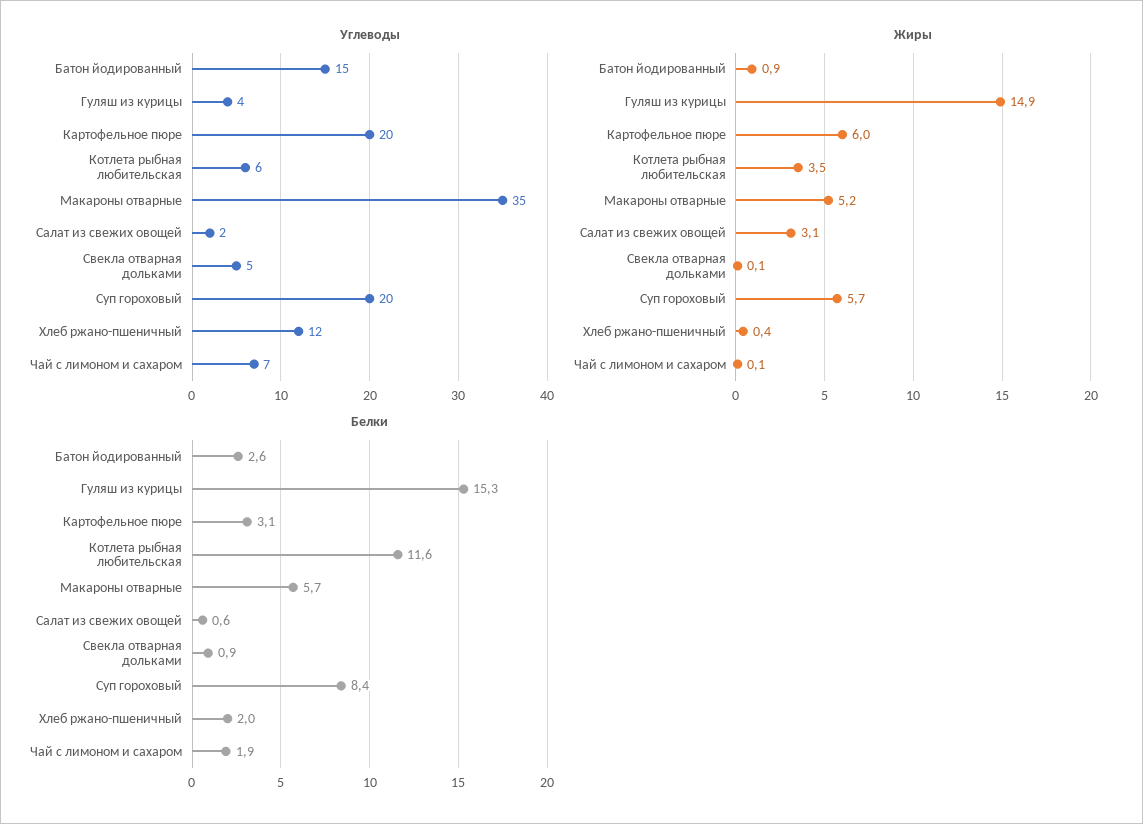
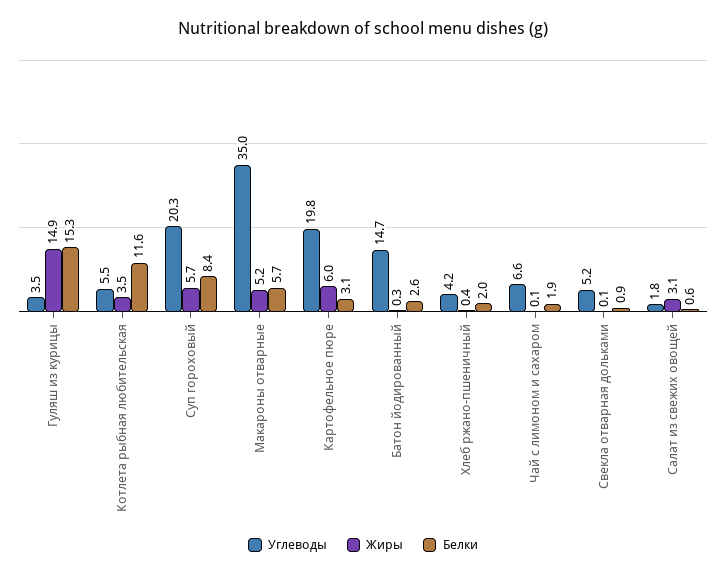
Углеводы, Хлеб ржано-пшеничный: 12 -> 4.2
Жиры, Батон йодированный: 0.9 -> 0.3

